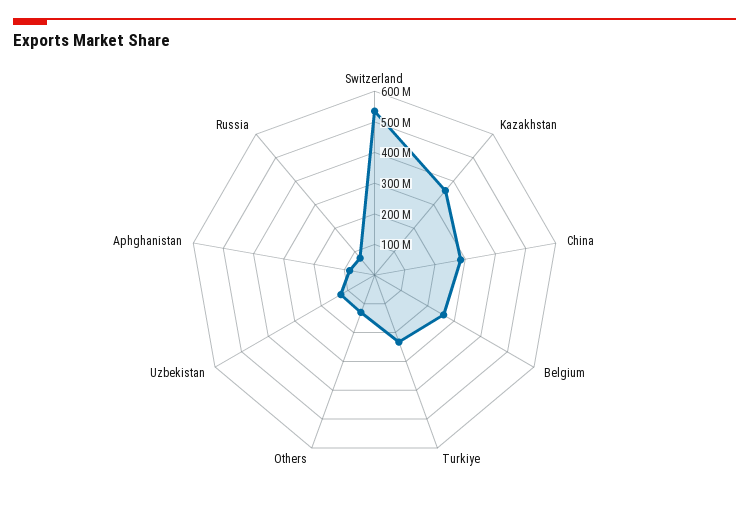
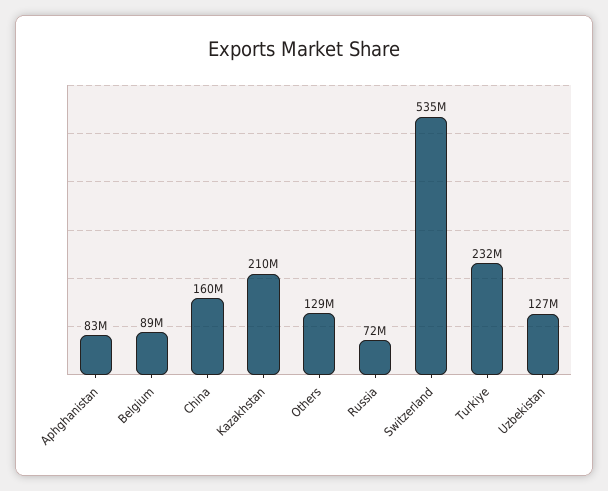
Kazakhstan: 350000000 -> 210000000
China: 300000000 -> 160000000
Belgium: 250000000 -> 89000000

